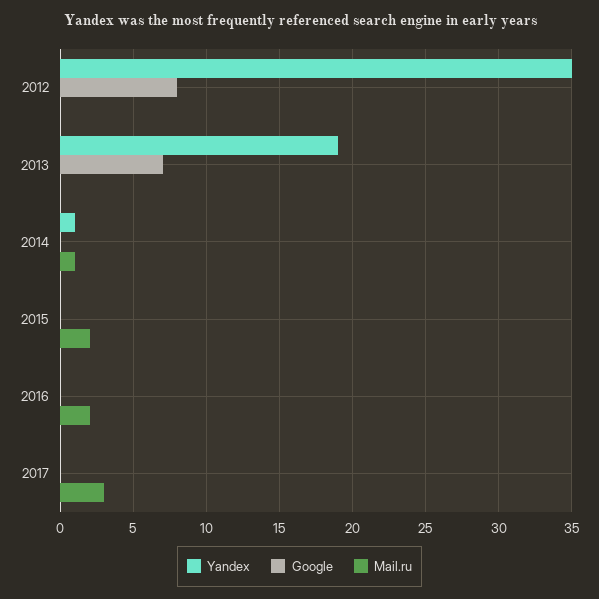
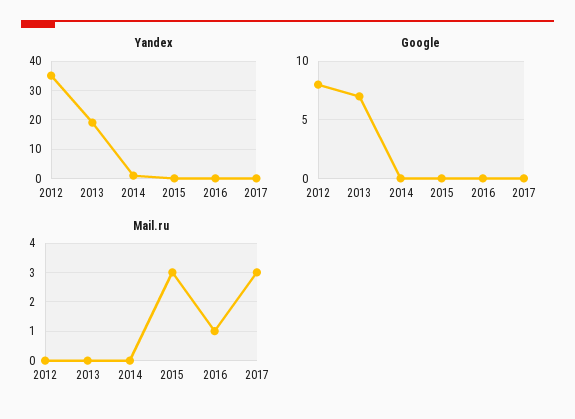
Mail.ru, 2014: 1 -> 0
Mail.ru, 2015: 2 -> 3
Mail.ru, 2016: 2 -> 1

